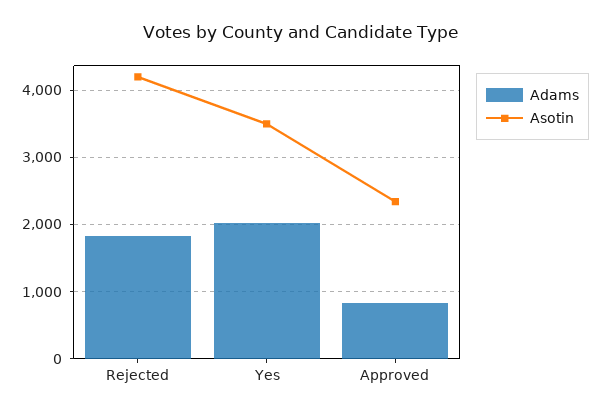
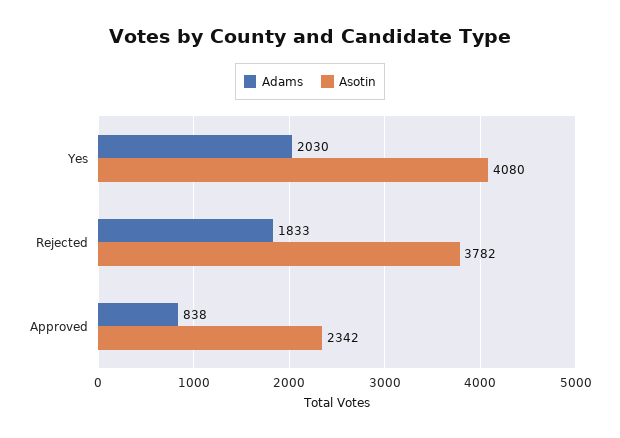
Asotin, Rejected: 4200 -> 3782
Asotin, Yes: 3500 -> 4080

